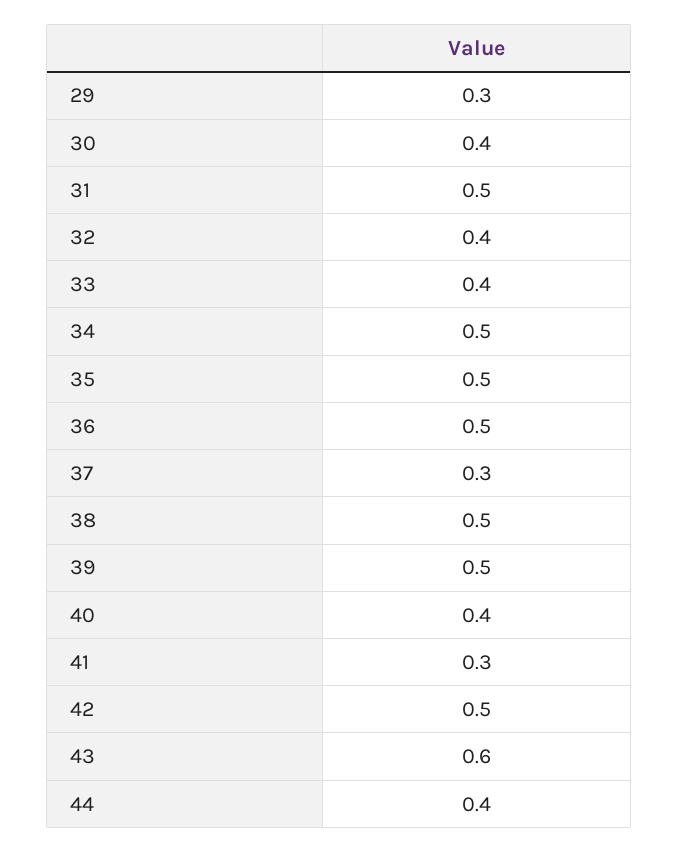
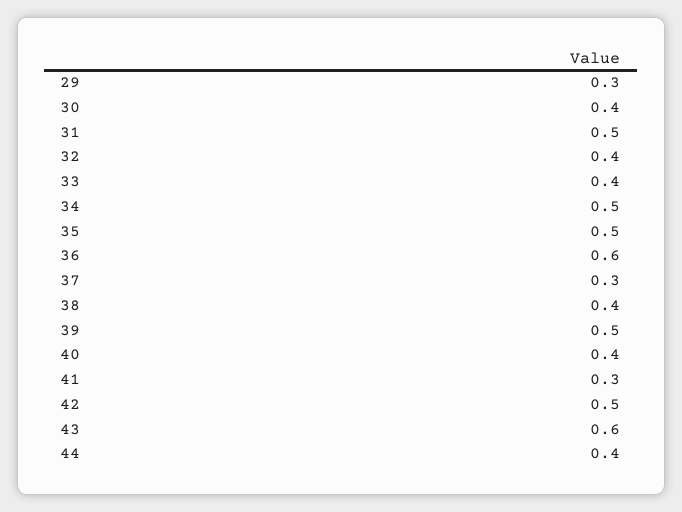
36: 0.5 -> 0.6
38: 0.5 -> 0.4

